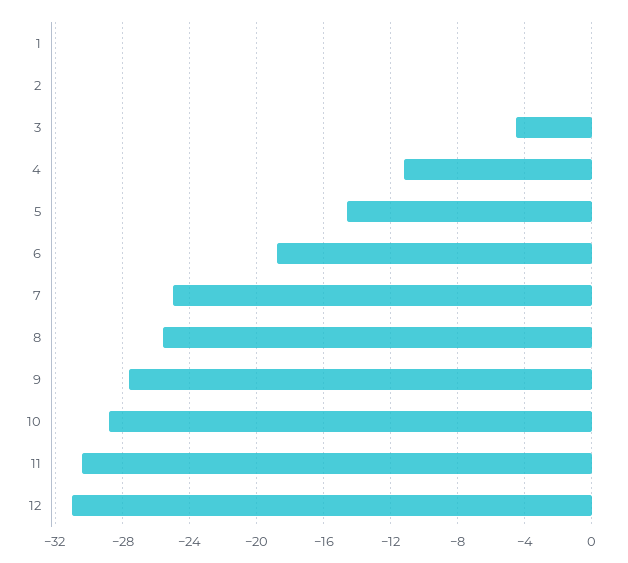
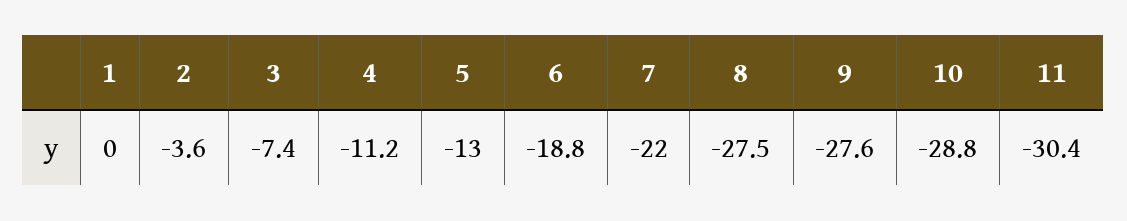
2: 0 -> -3.6
3: -4.5 -> -7.4
5: -14.5 -> -13
7: -25 -> -22
8: -25.5 -> -27.5
12: -31 -> none

